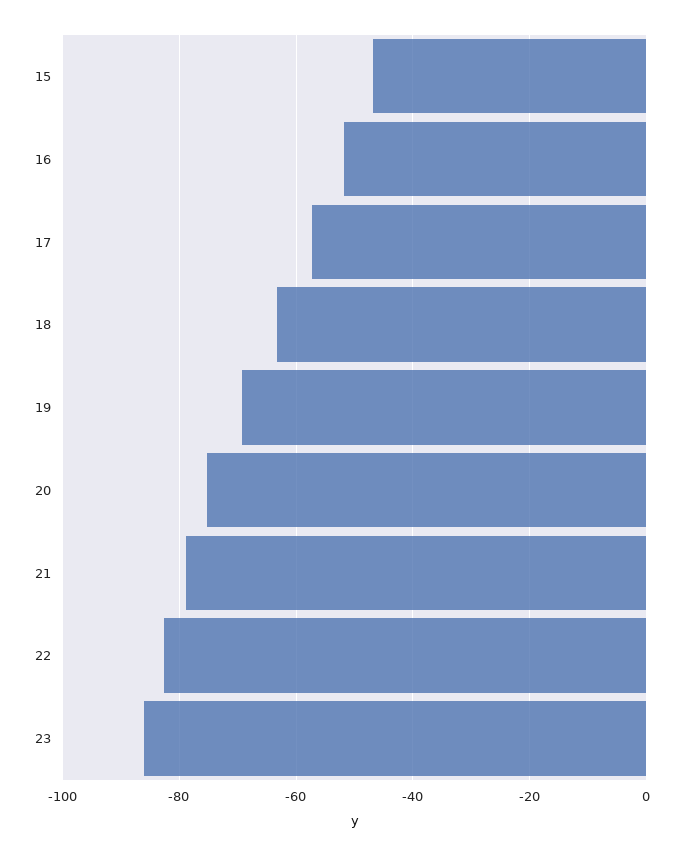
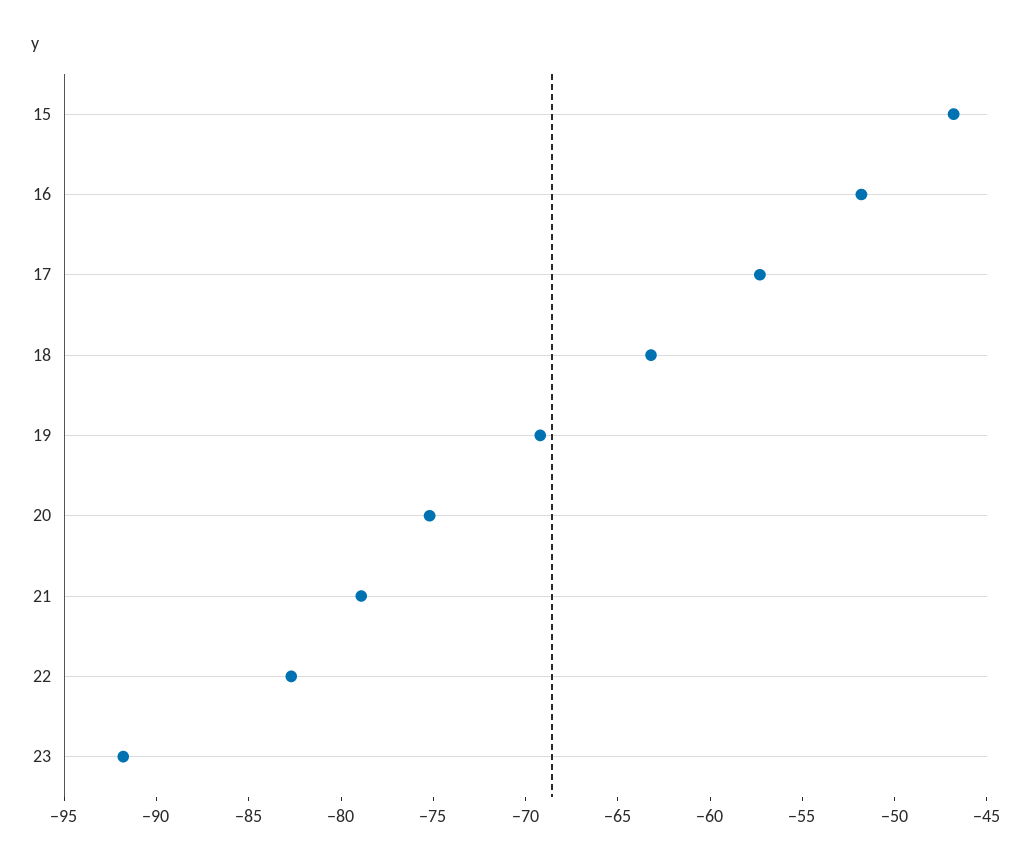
23: -86 -> -92

